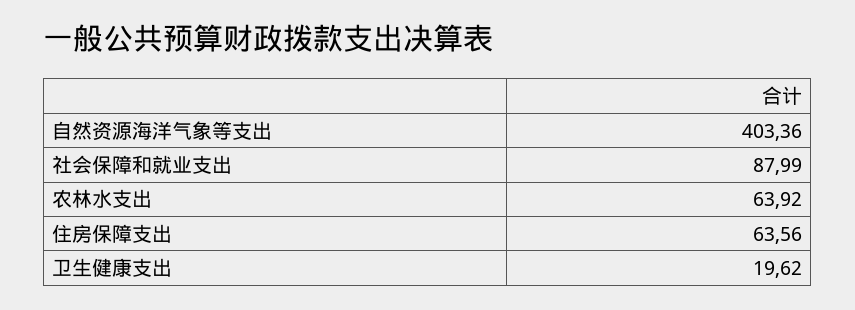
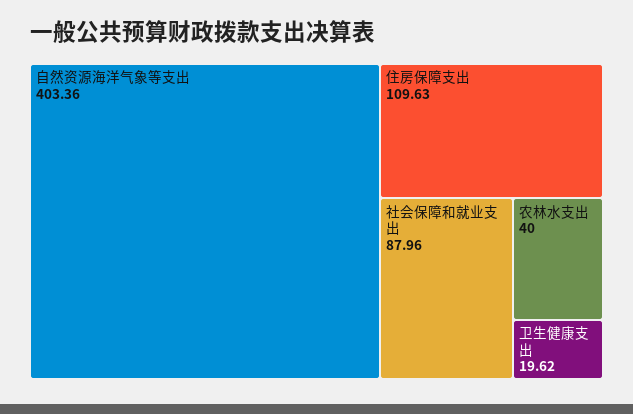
社会保障和就业支出: 87.99 -> 87.96
农林水支出: 63.92 -> 40
住房保障支出: 63.56 -> 109.63

